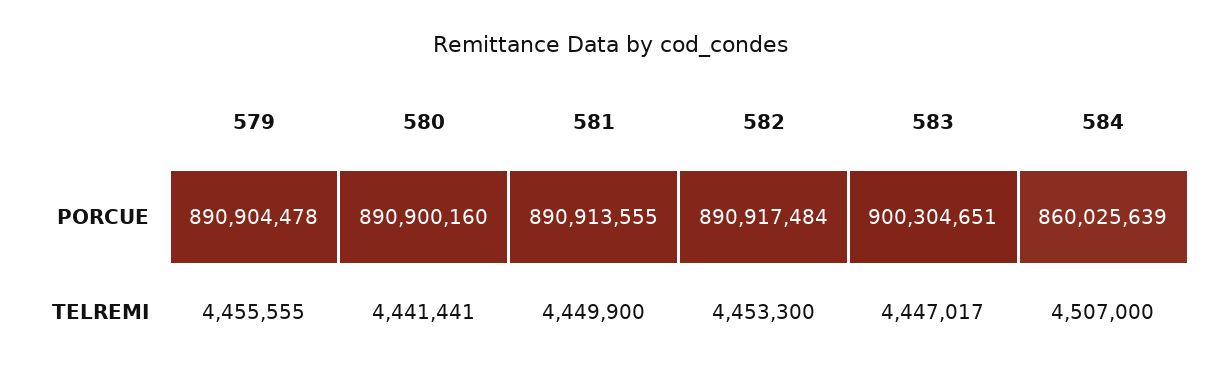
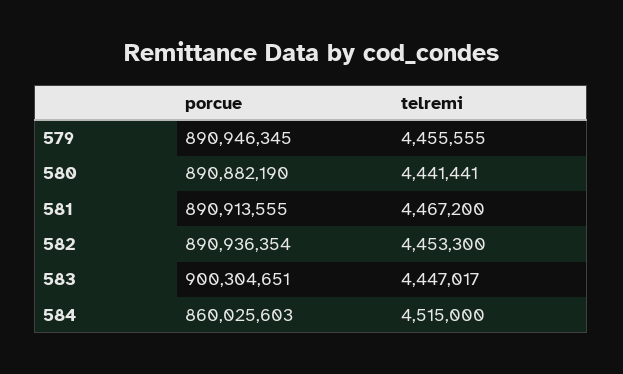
579, PORCUE: 890904478 -> 890946345
580, PORCUE: 890900160 -> 890882190
582, PORCUE: 890917484 -> 890936354
584, PORCUE: 860025639 -> 860025603
581, TELREMI: 4449900 -> 4467200
584, TELREMI: 4507000 -> 4515000

